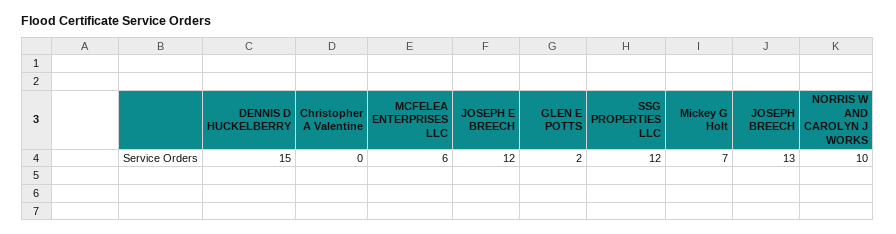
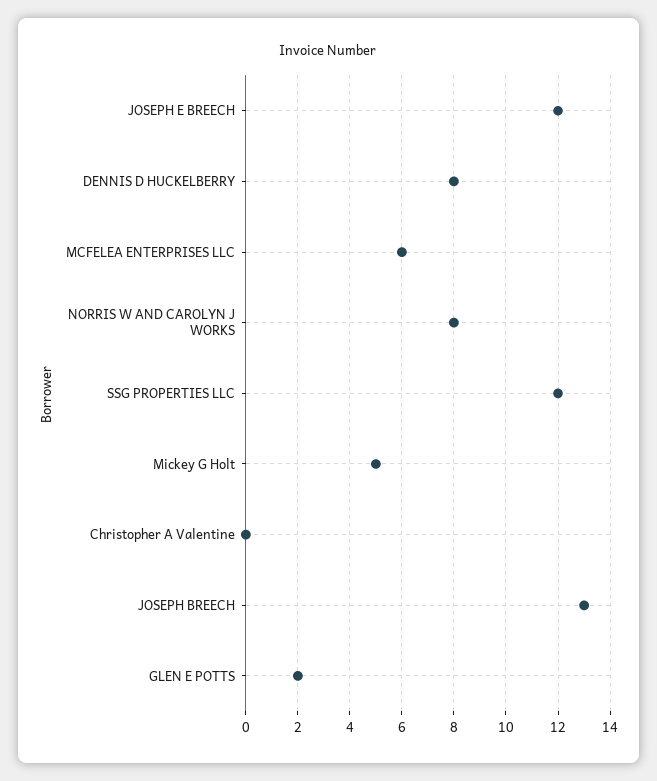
DENNIS D HUCKELBERRY: 15 -> 8
Mickey G Holt: 7 -> 5
NORRIS W AND CAROLYN J WORKS: 10 -> 8

